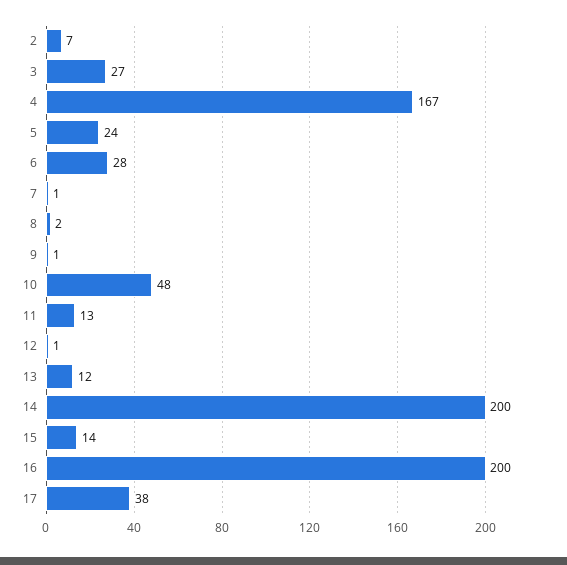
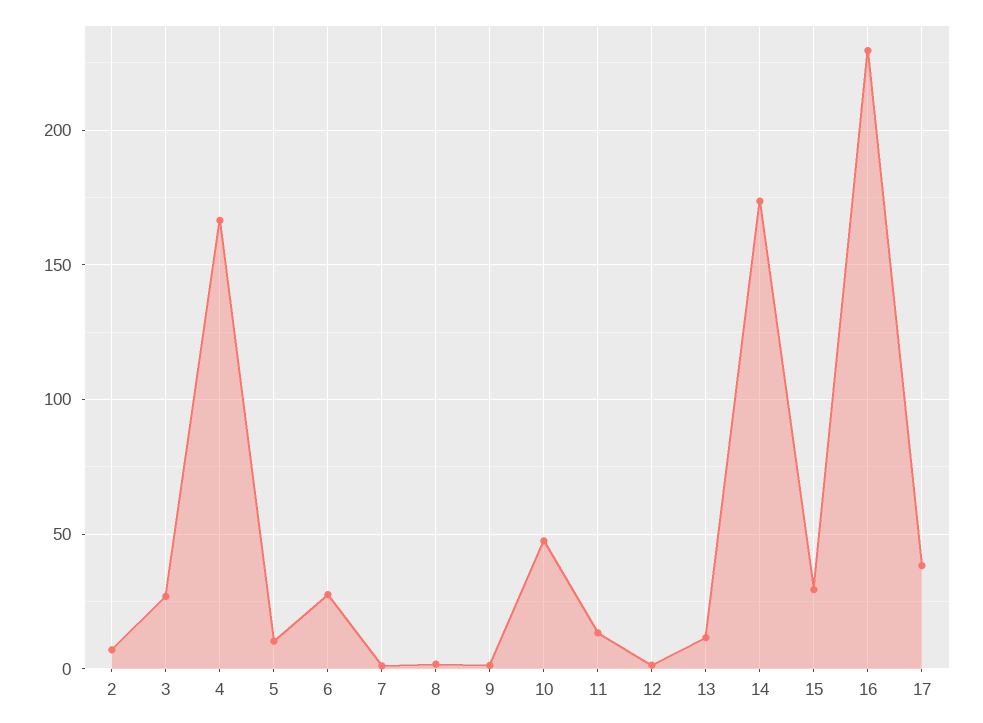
5: 24 -> 10
14: 200 -> 175
15: 14 -> 30
16: 200 -> 230

